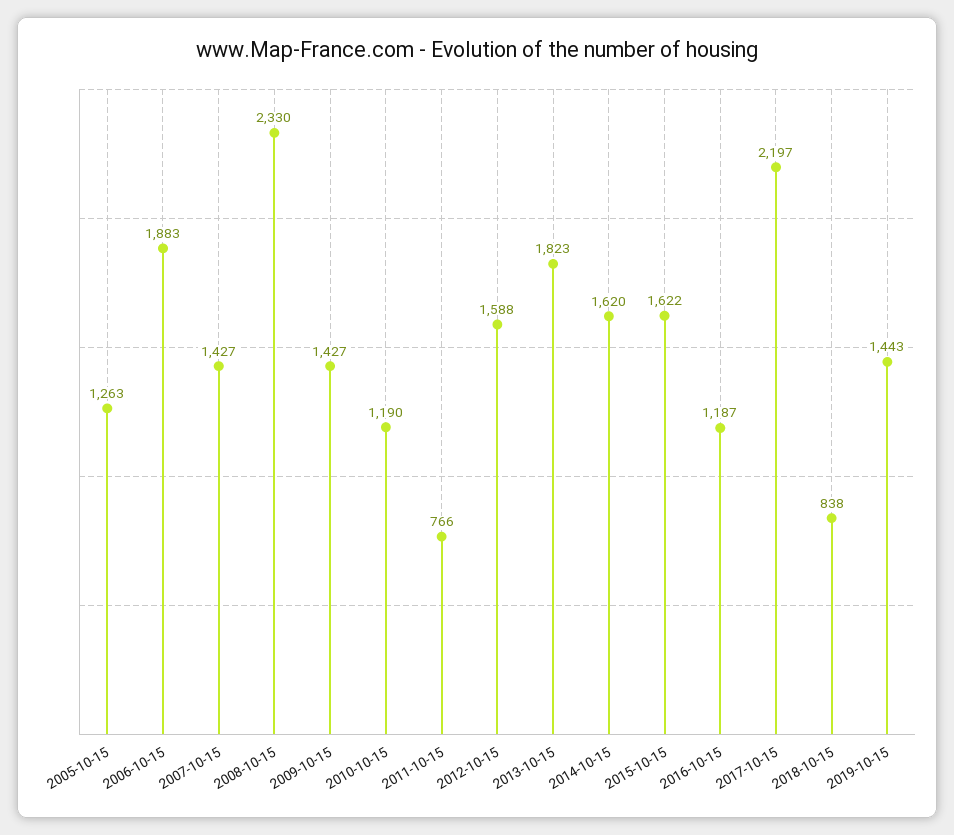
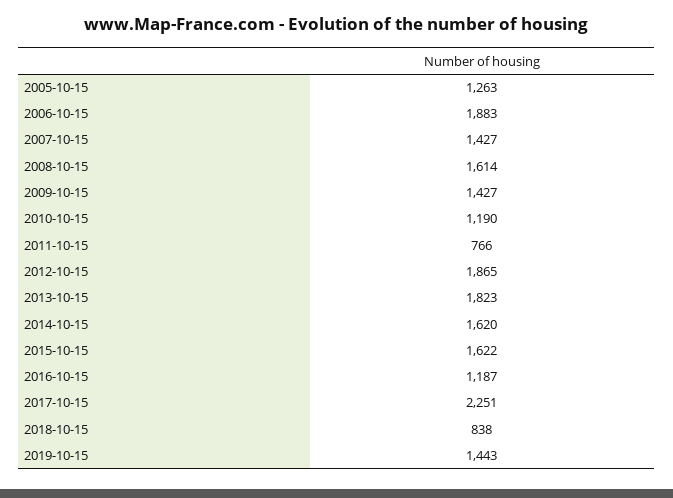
2008-10-15: 2330 -> 1614
2012-10-15: 1588 -> 1865
2017-10-15: 2197 -> 2251

